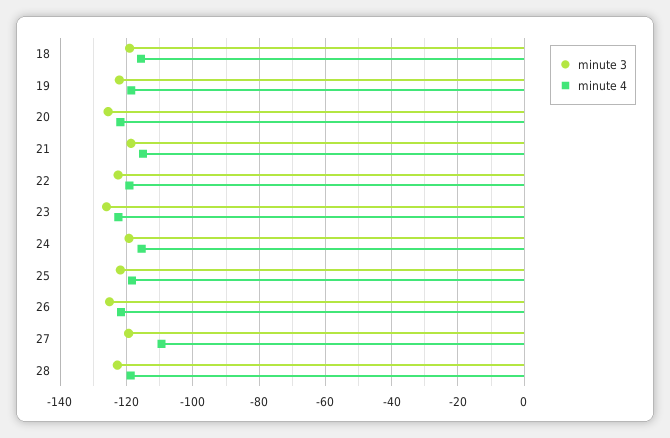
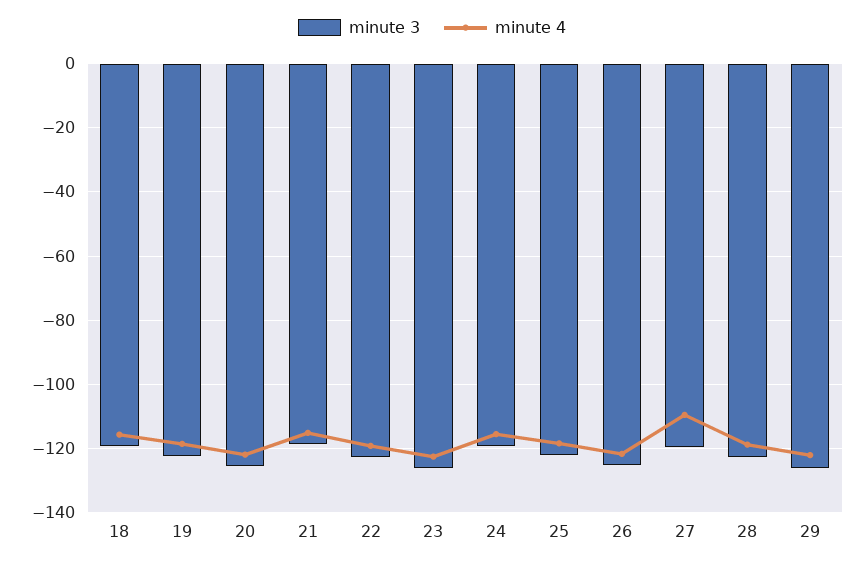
minute 3, 29: none -> -126
minute 4, 29: none -> -122

